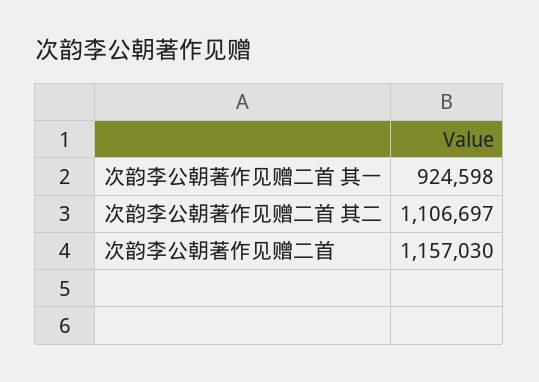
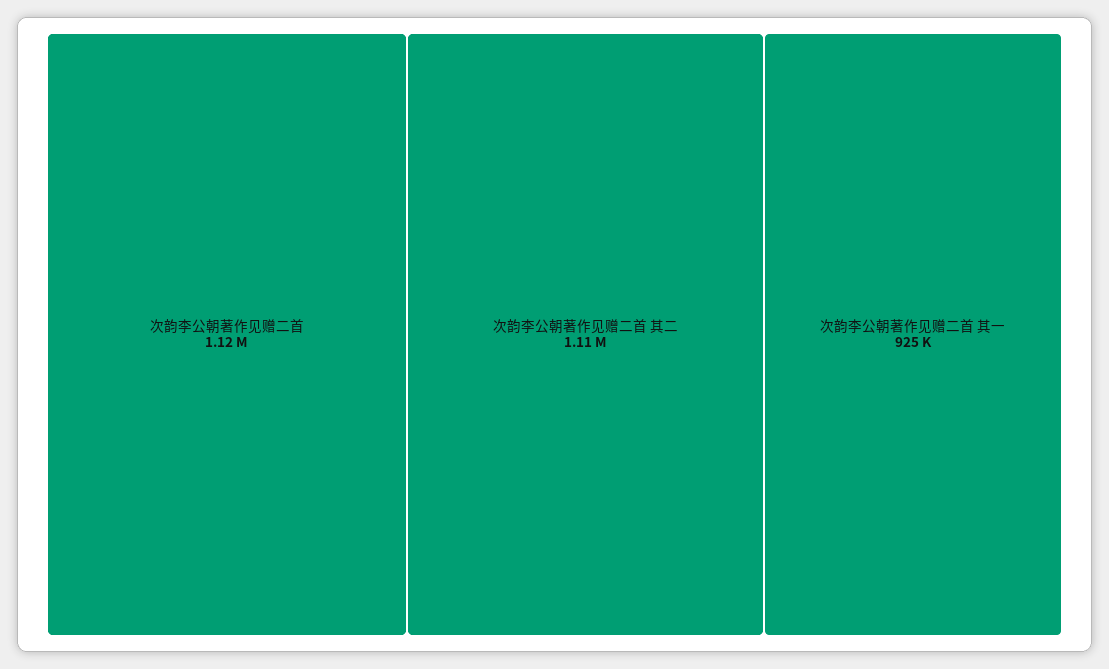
次韵李公朝著作见赠二首: 1157030 -> 1120000

